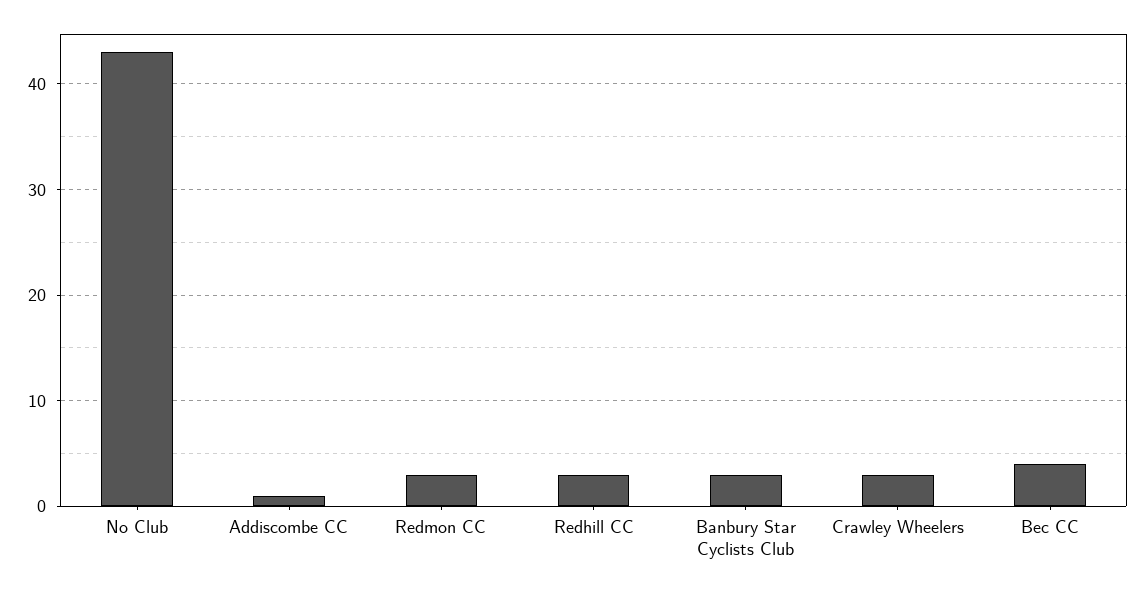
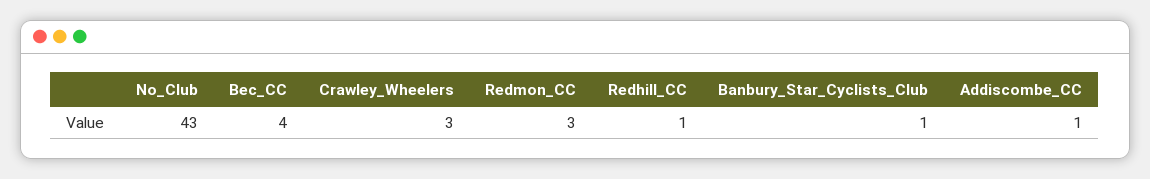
Redhill CC: 3 -> 1
Banbury Star Cyclists Club: 3 -> 1

